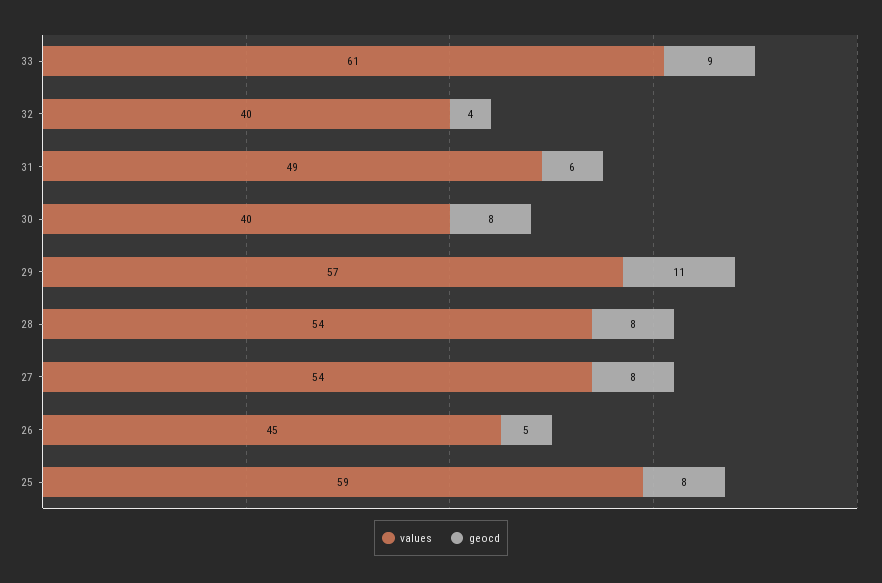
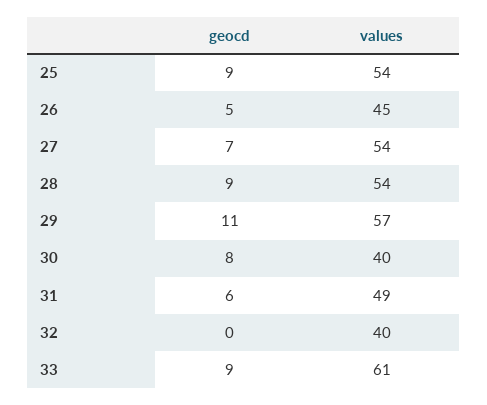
geocd, 32: 4 -> 0
geocd, 28: 8 -> 9
geocd, 27: 8 -> 7
values, 25: 59 -> 54
geocd, 25: 8 -> 9

